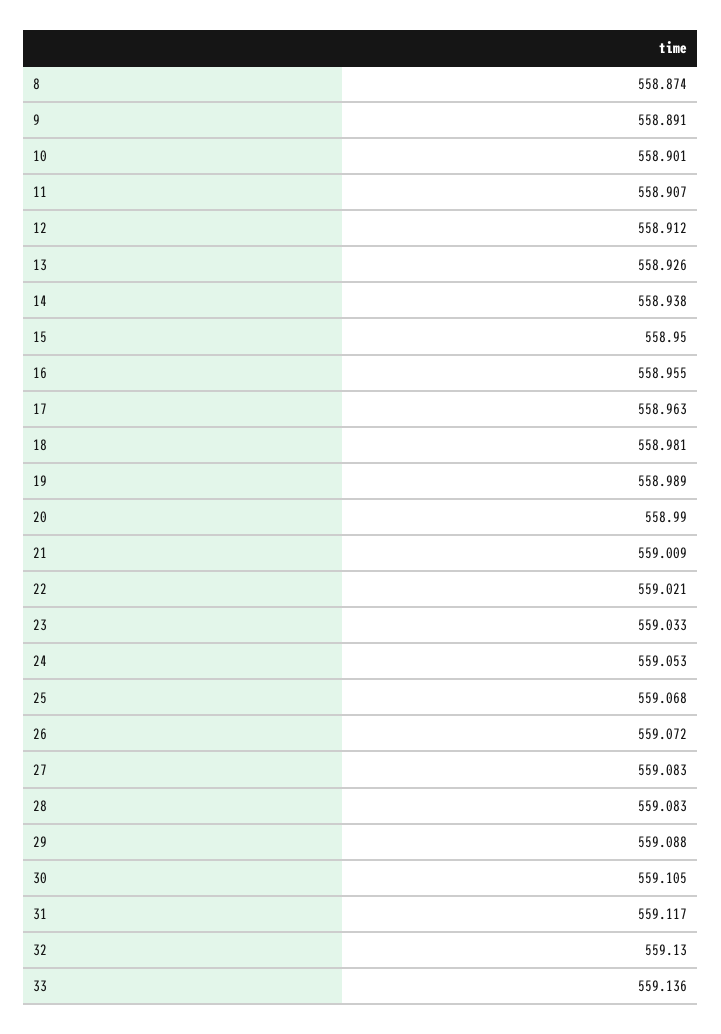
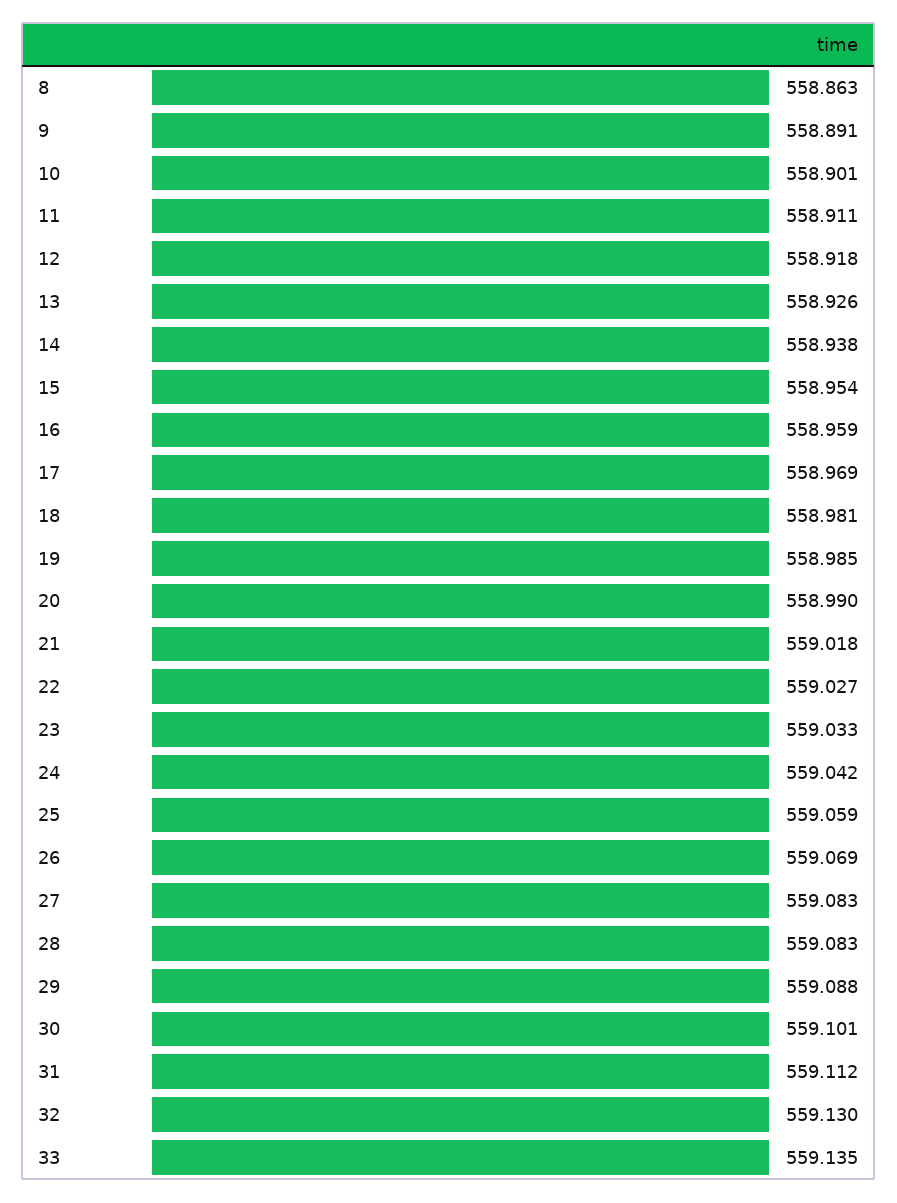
8: 558.874 -> 558.863
11: 558.907 -> 558.911
12: 558.912 -> 558.918
15: 558.95 -> 558.954
16: 558.955 -> 558.959
17: 558.963 -> 558.969
19: 558.989 -> 558.985
21: 559.009 -> 559.018
22: 559.021 -> 559.027
24: 559.053 -> 559.042
25: 559.068 -> 559.059
26: 559.072 -> 559.069
30: 559.105 -> 559.101
31: 559.117 -> 559.112
33: 559.136 -> 559.135

